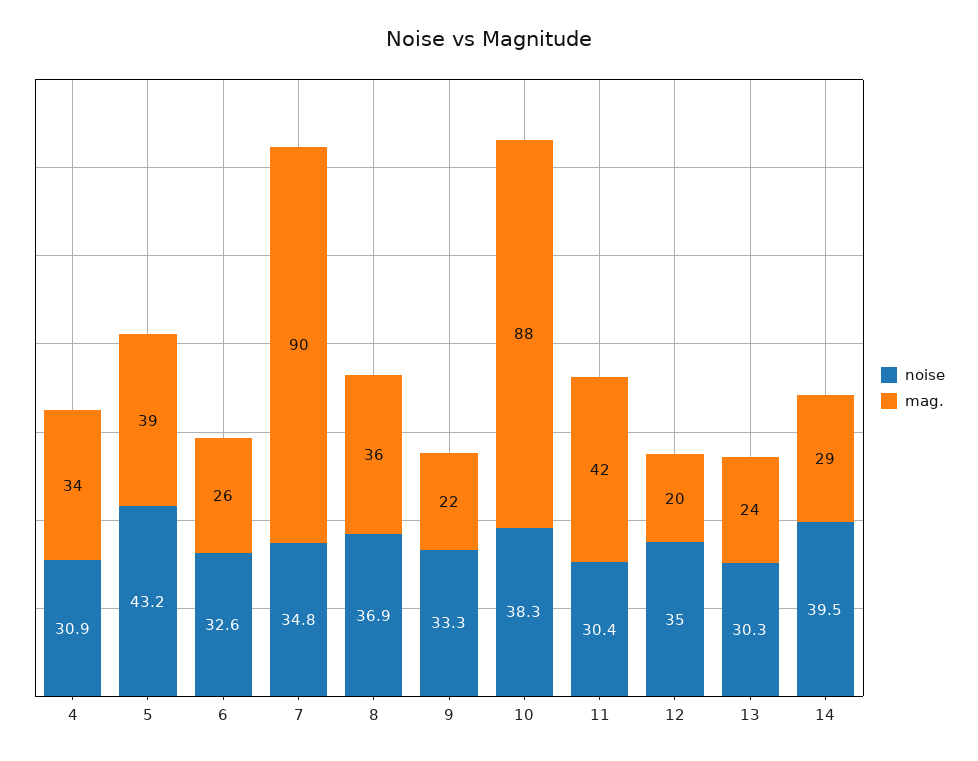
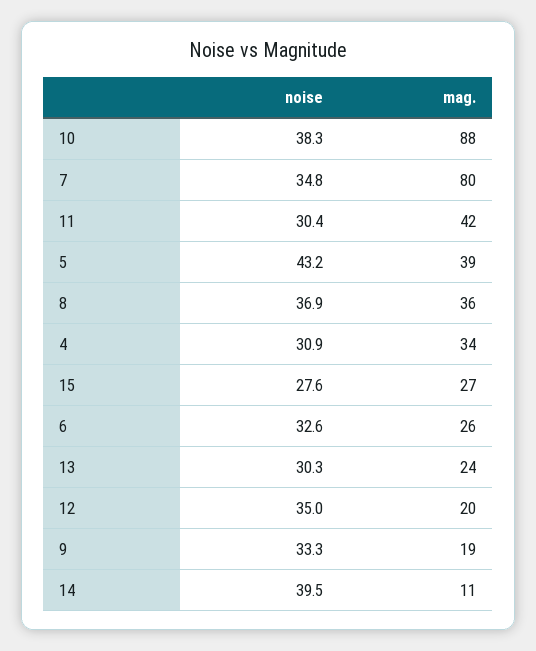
mag., 7: 90 -> 80
mag., 9: 22 -> 19
mag., 14: 29 -> 11
noise, 15: none -> 27.6
mag., 15: none -> 27

